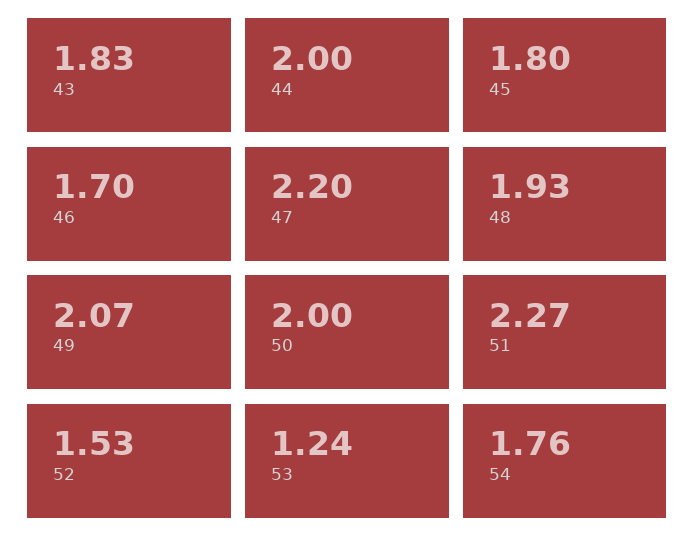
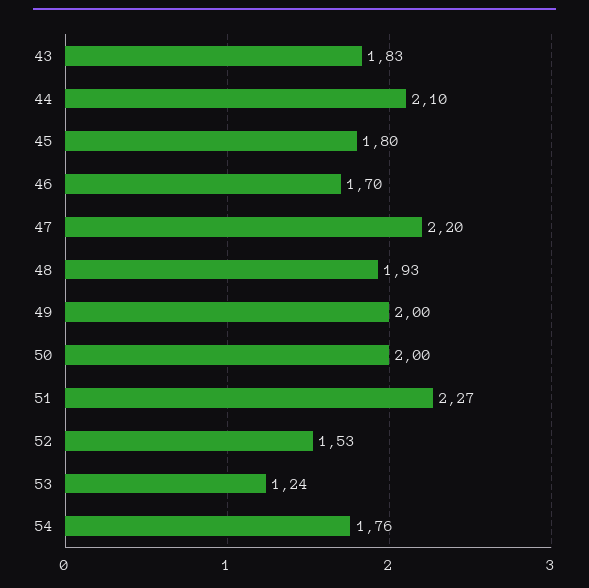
44: 2 -> 2.1
49: 2.07 -> 2

